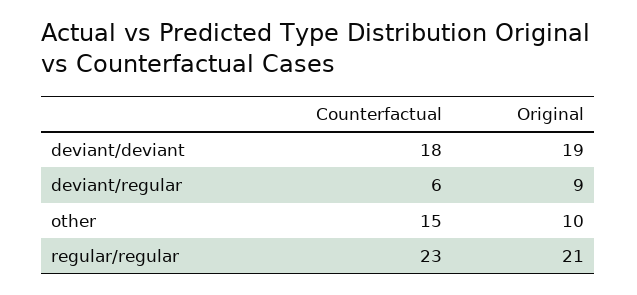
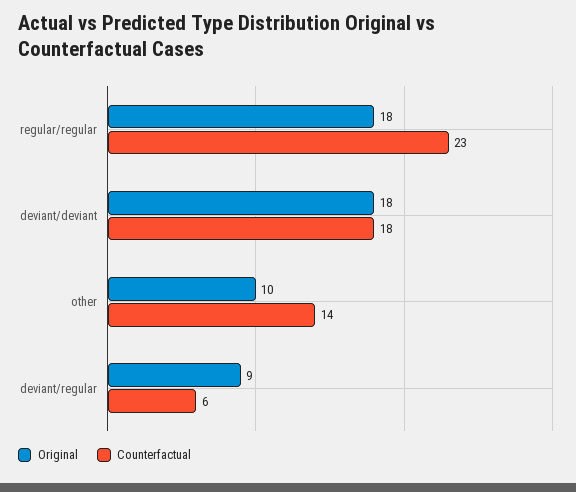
Original, deviant/deviant: 19 -> 18
Counterfactual, other: 15 -> 14
Original, regular/regular: 21 -> 18

